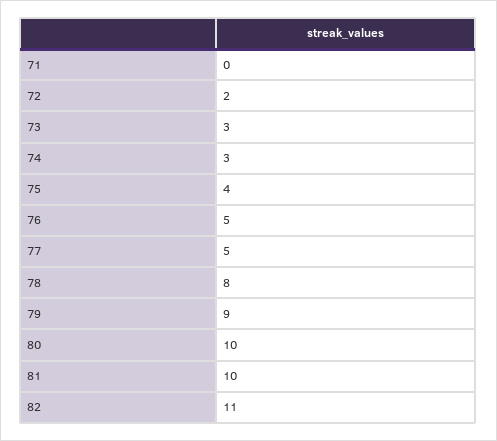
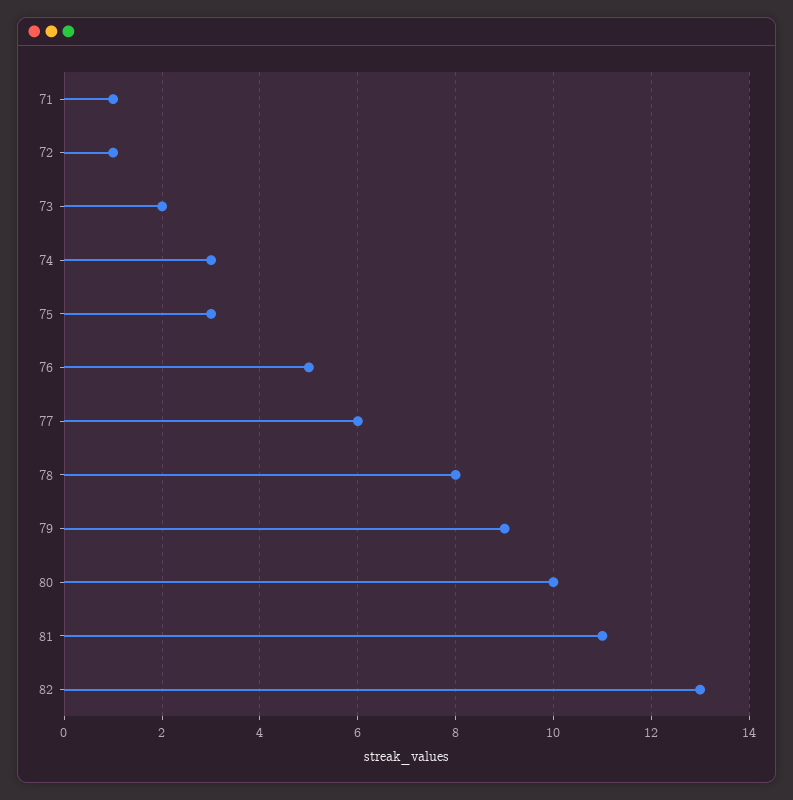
71: 0 -> 1
72: 2 -> 1
73: 3 -> 2
75: 4 -> 3
77: 5 -> 6
81: 10 -> 11
82: 11 -> 13

